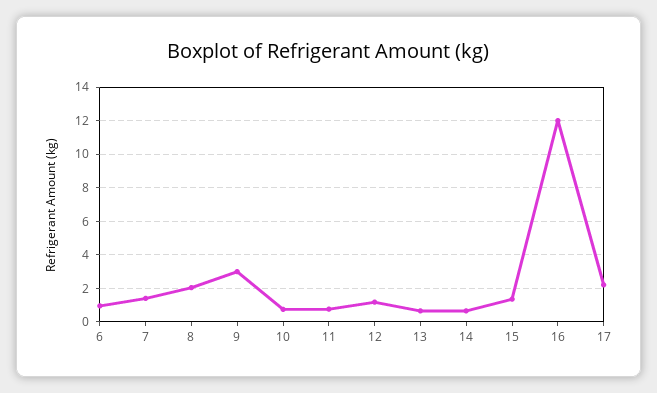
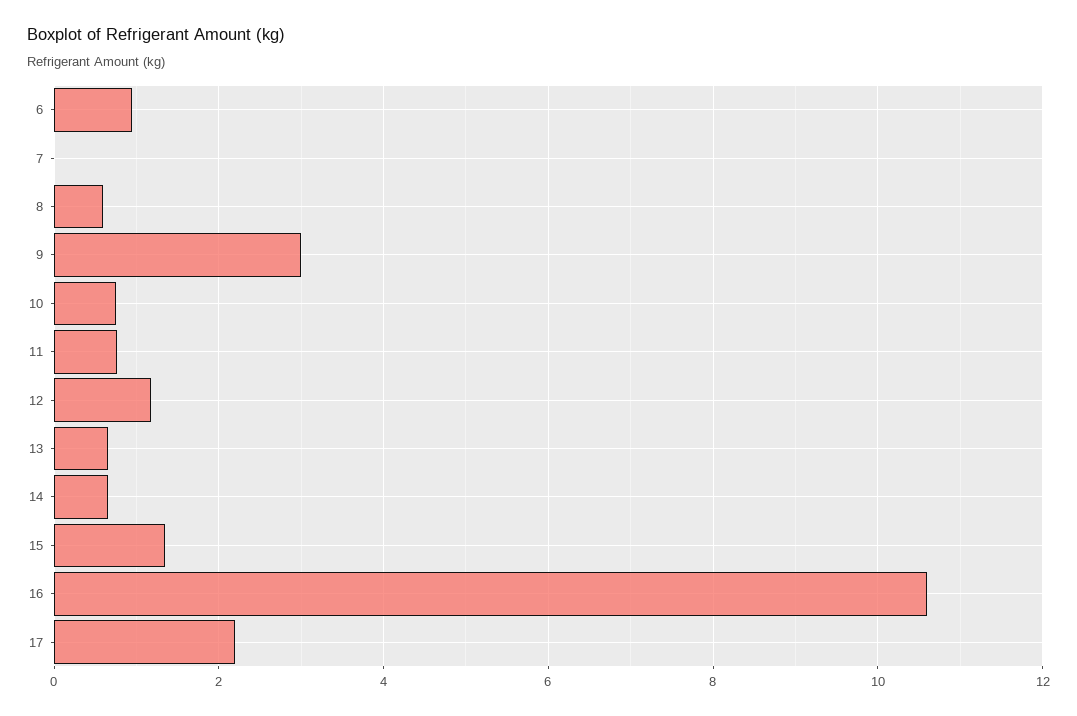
7: 1.5 -> 0
8: 2 -> 0.6
16: 12 -> 10.6

